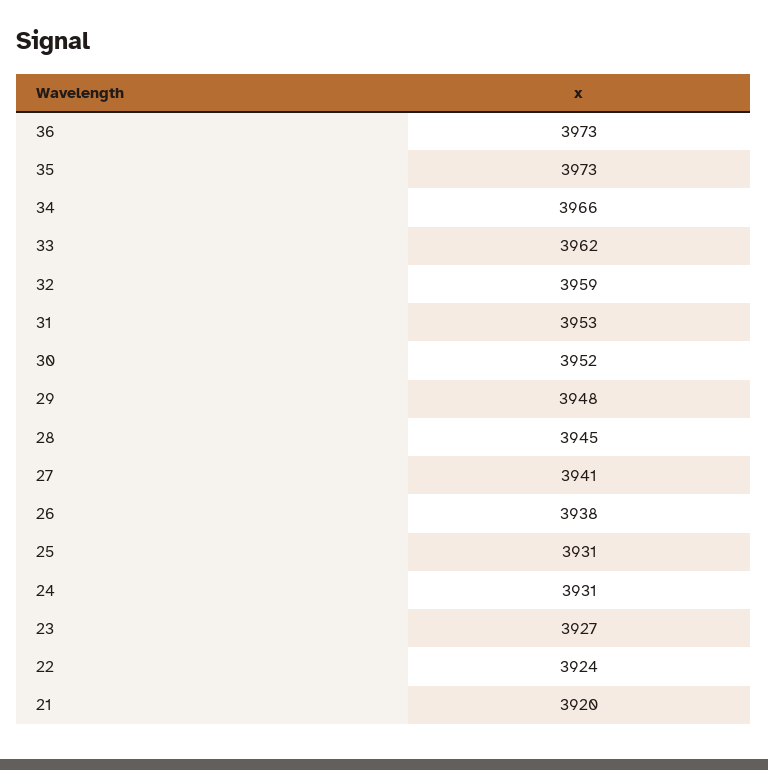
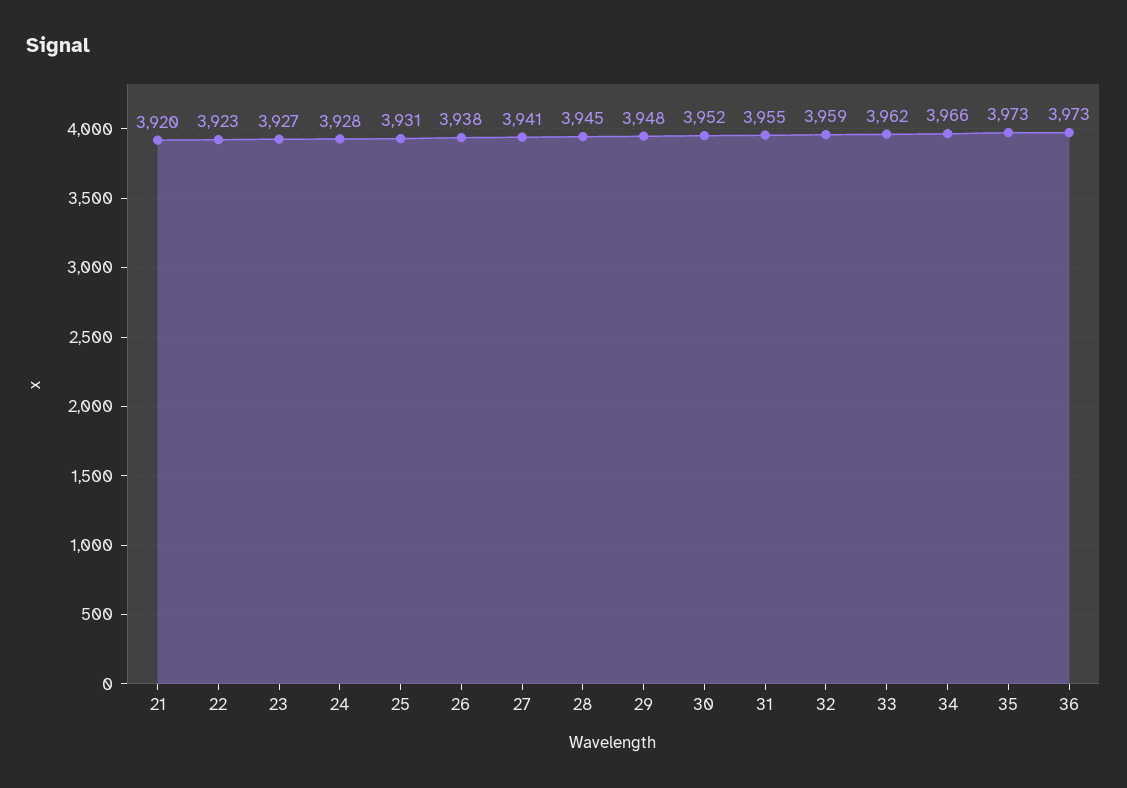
31: 3953 -> 3955
24: 3931 -> 3928
22: 3924 -> 3923

